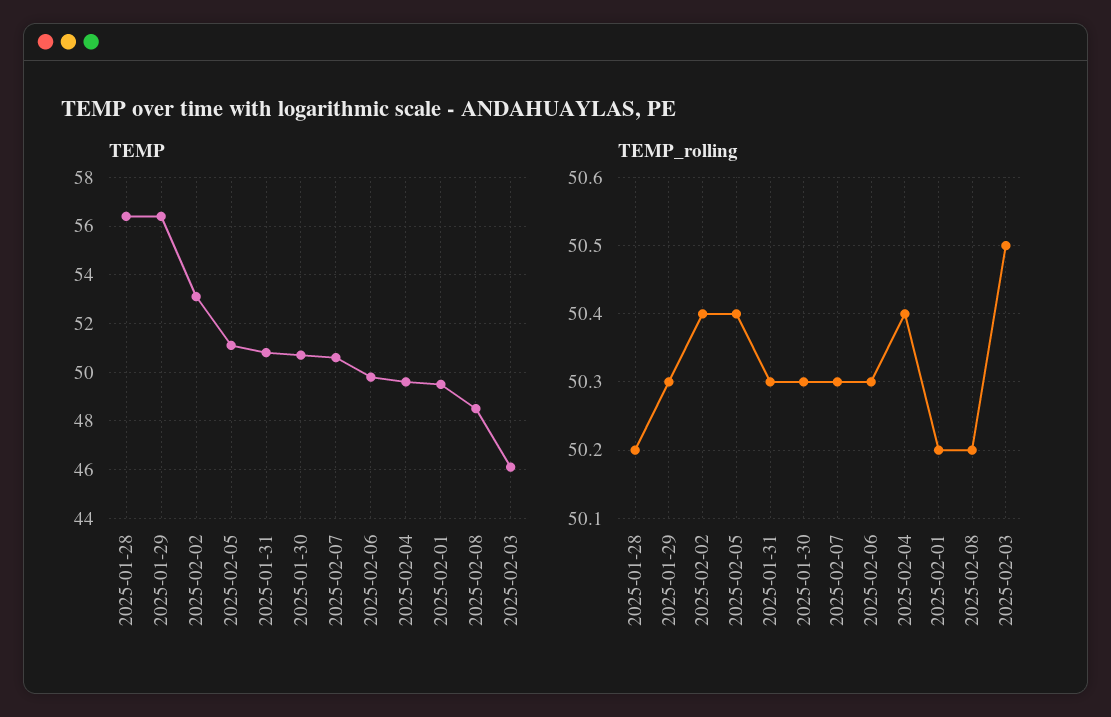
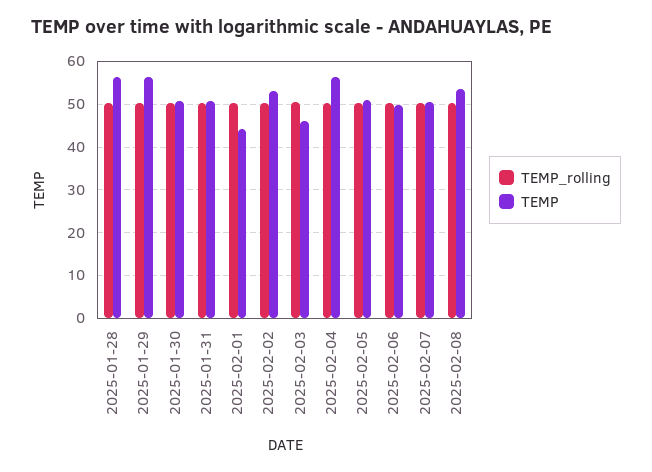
TEMP, 2025-02-04: 49.5 -> 56
TEMP, 2025-02-01: 49.5 -> 44
TEMP, 2025-02-08: 48.5 -> 54

